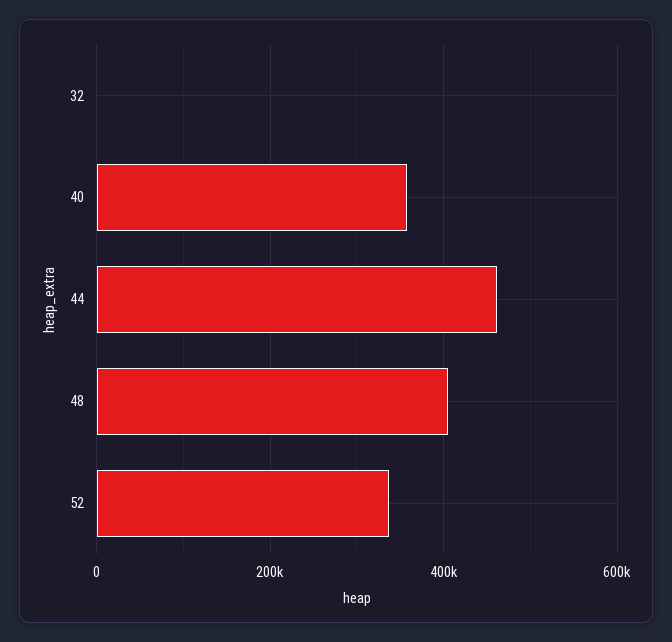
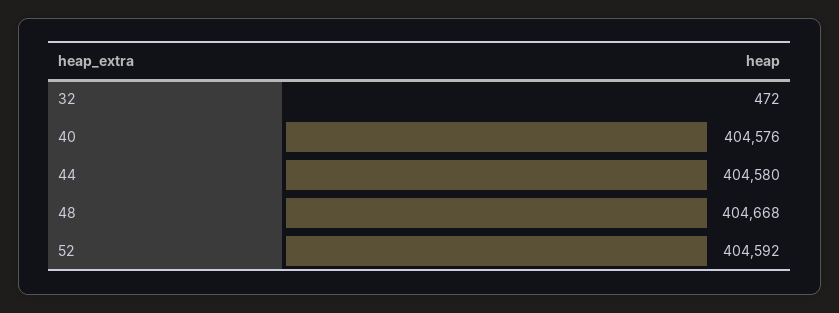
40: 360000 -> 404576
44: 460000 -> 404580
52: 340000 -> 404592

